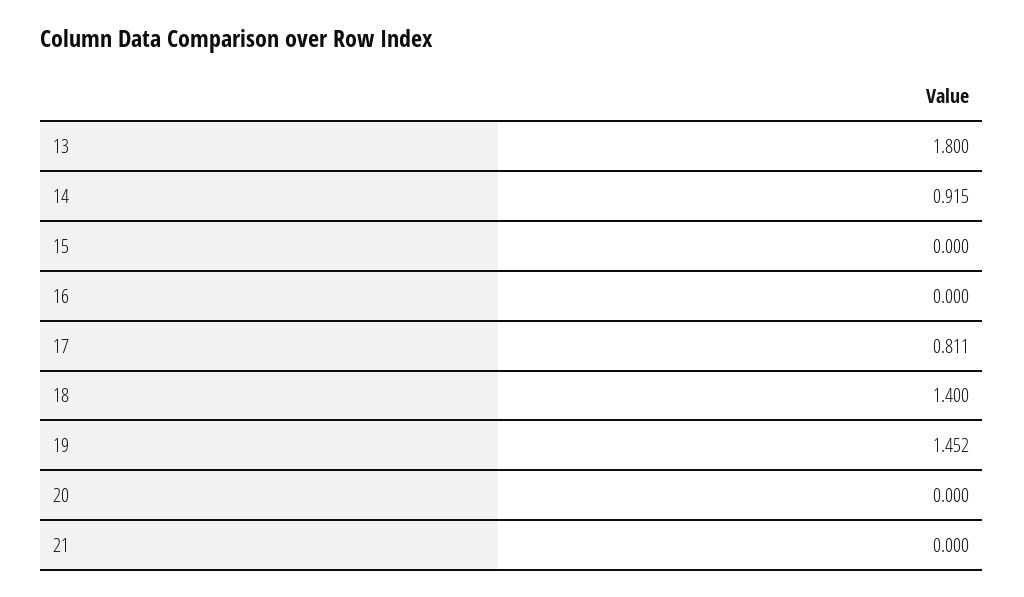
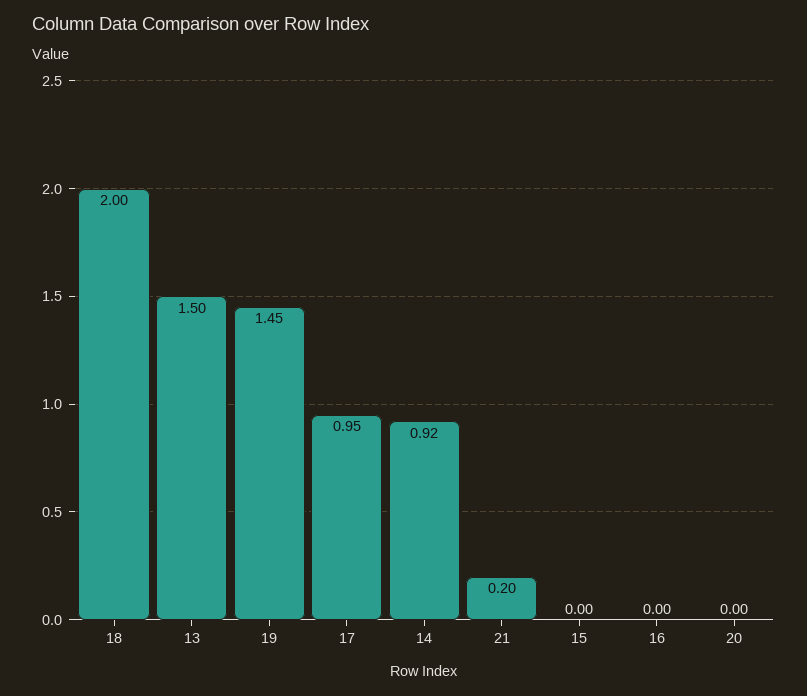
13: 1.8 -> 1.5
17: 0.811 -> 0.95
18: 1.4 -> 2
21: 0 -> 0.2

